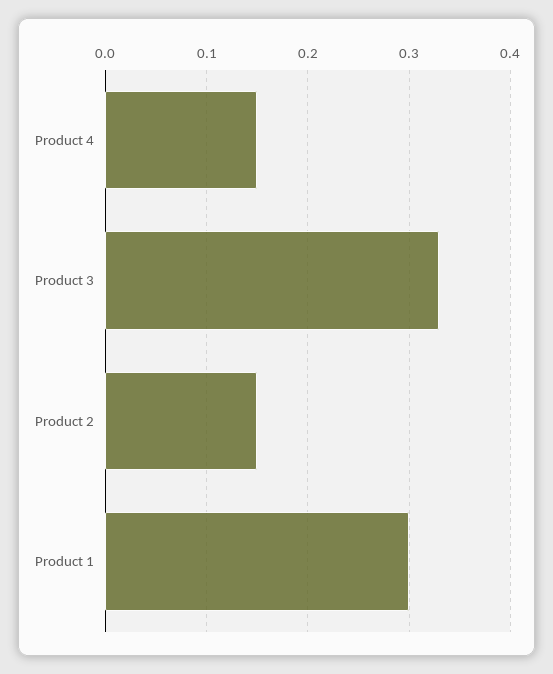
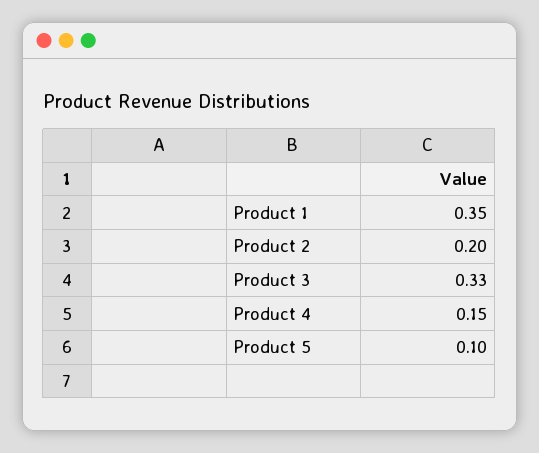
Product 2: 0.15 -> 0.2
Product 1: 0.3 -> 0.35
Product 5: none -> 0.1

